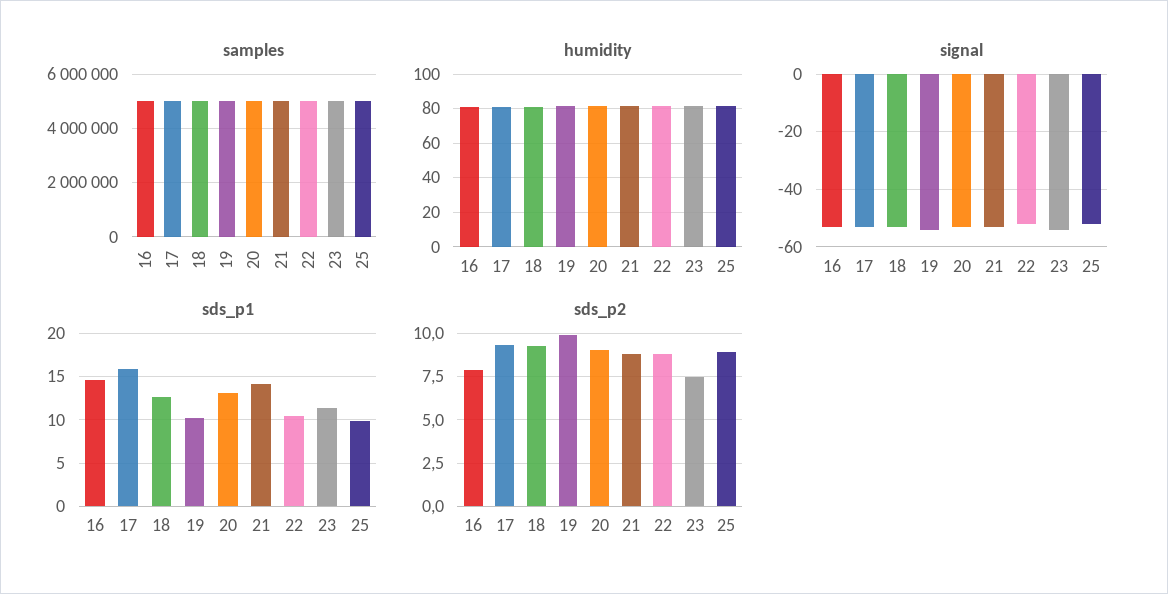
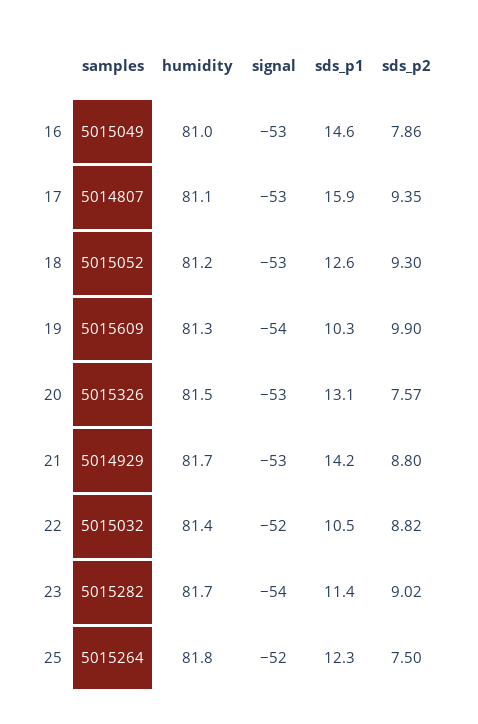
sds_p1, 25: 10 -> 12.3
sds_p2, 20: 9 -> 7.57
sds_p2, 23: 7.5 -> 9.02
sds_p2, 25: 9 -> 7.5

